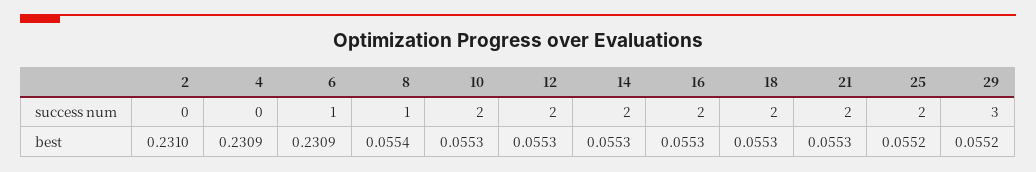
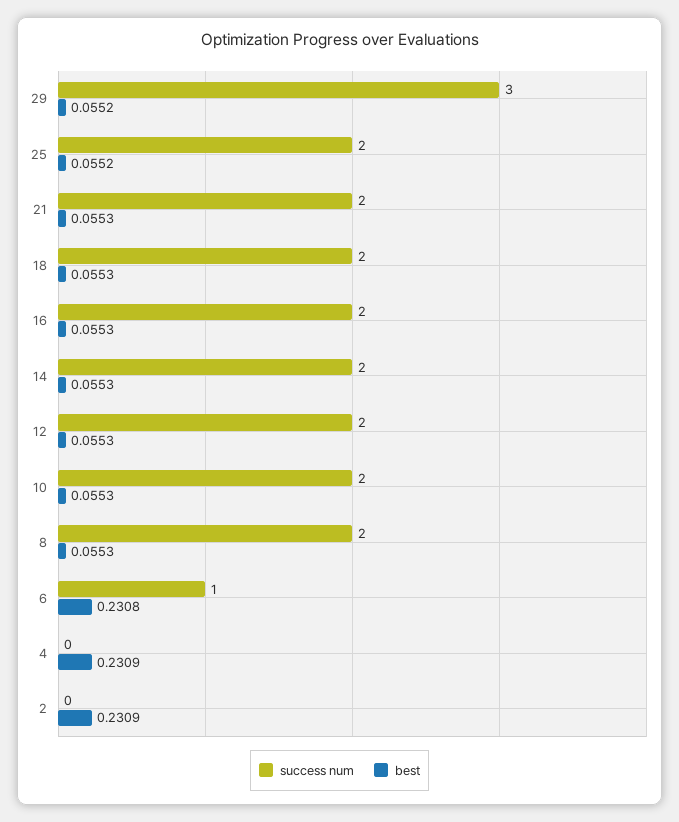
success num, 8: 1 -> 2
best, 2: 0.231 -> 0.2309
best, 6: 0.2309 -> 0.2308
best, 8: 0.0554 -> 0.0553

